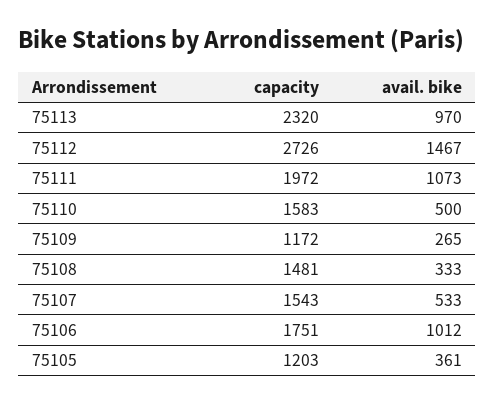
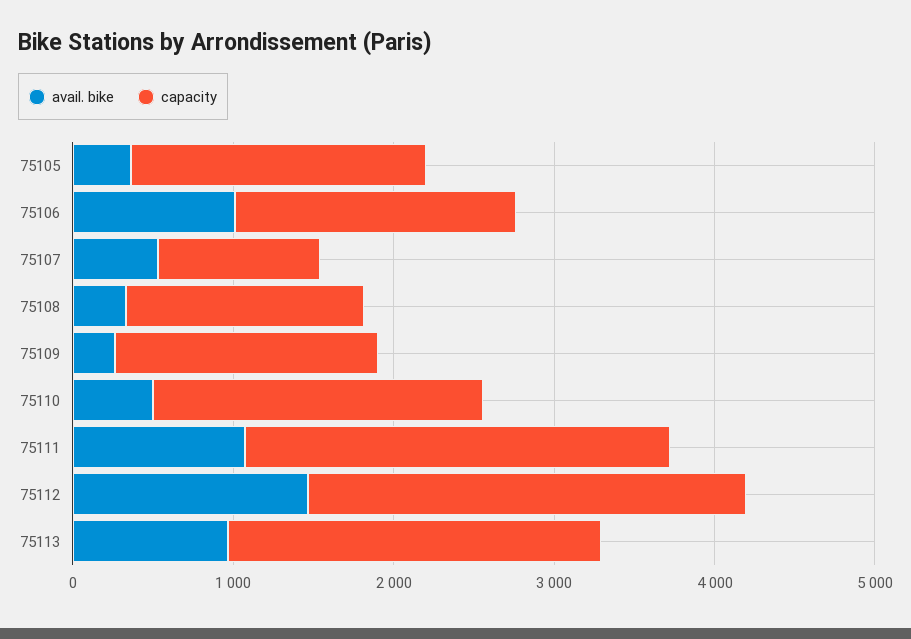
capacity, 75111: 1972 -> 2600
capacity, 75110: 1583 -> 2000
capacity, 75109: 1172 -> 1600
capacity, 75107: 1543 -> 1000
capacity, 75105: 1203 -> 1800

